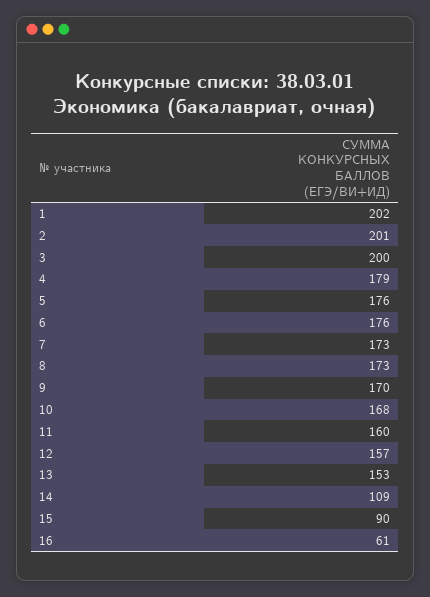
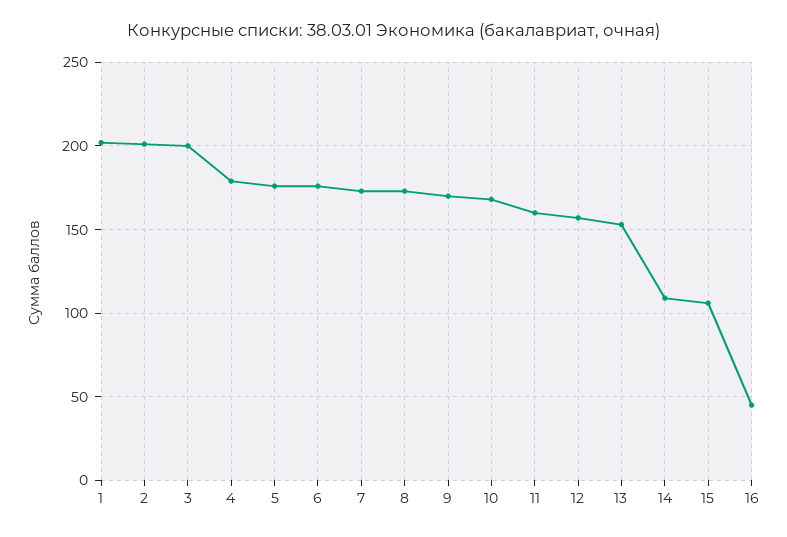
15: 90 -> 105
16: 61 -> 45

